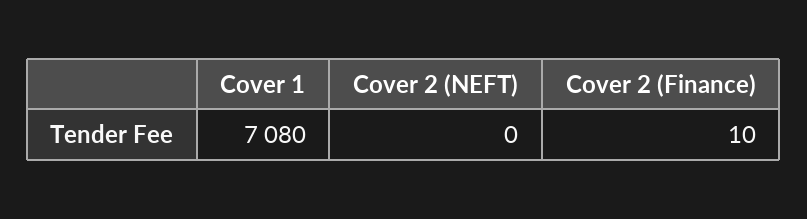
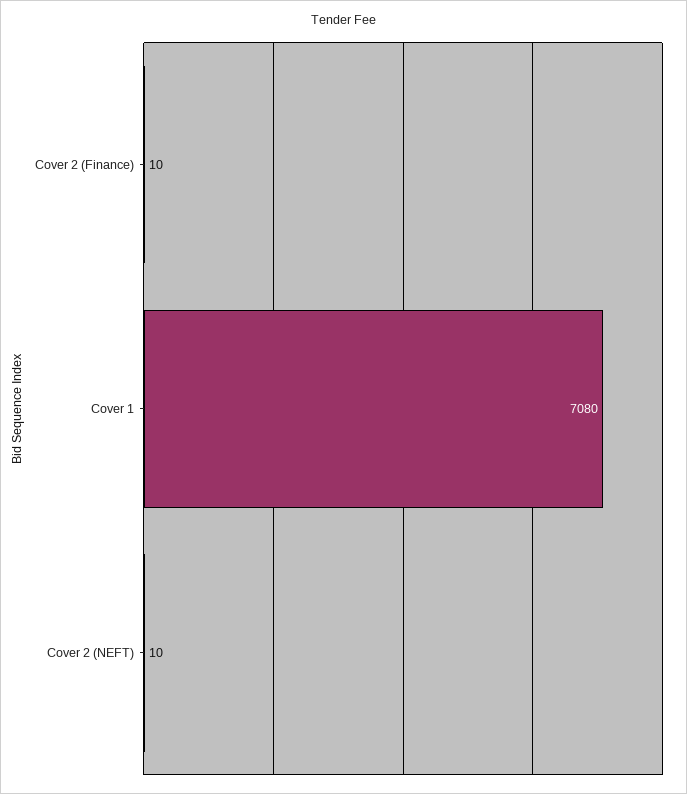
Cover 2 (NEFT): 0 -> 10

